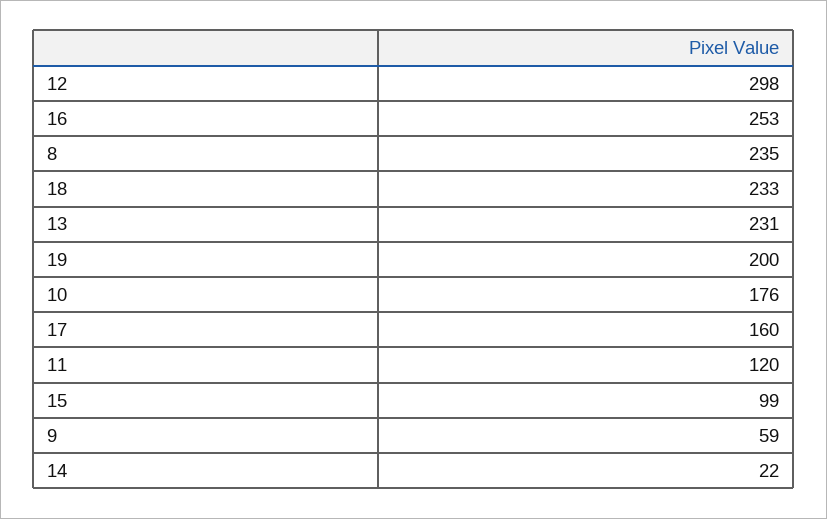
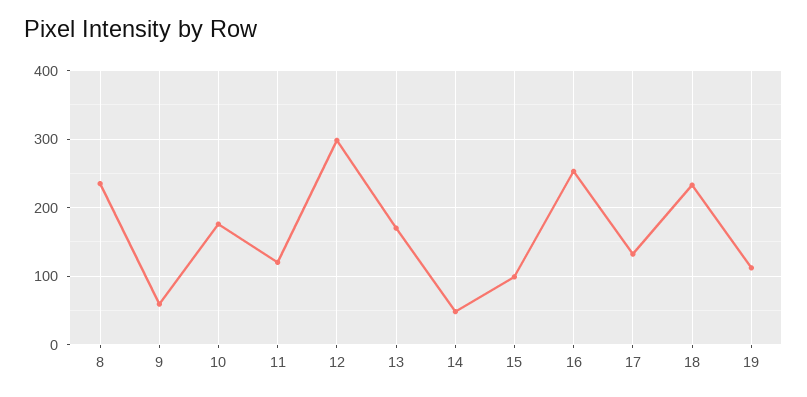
13: 231 -> 170
19: 200 -> 110
17: 160 -> 130
14: 22 -> 50

